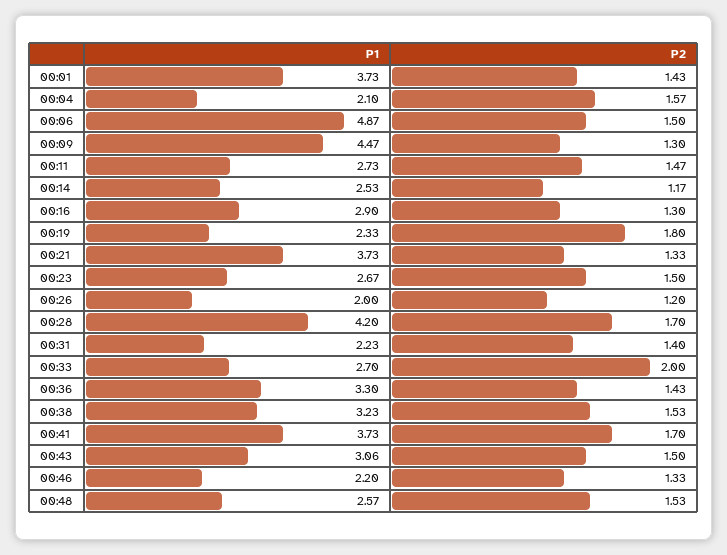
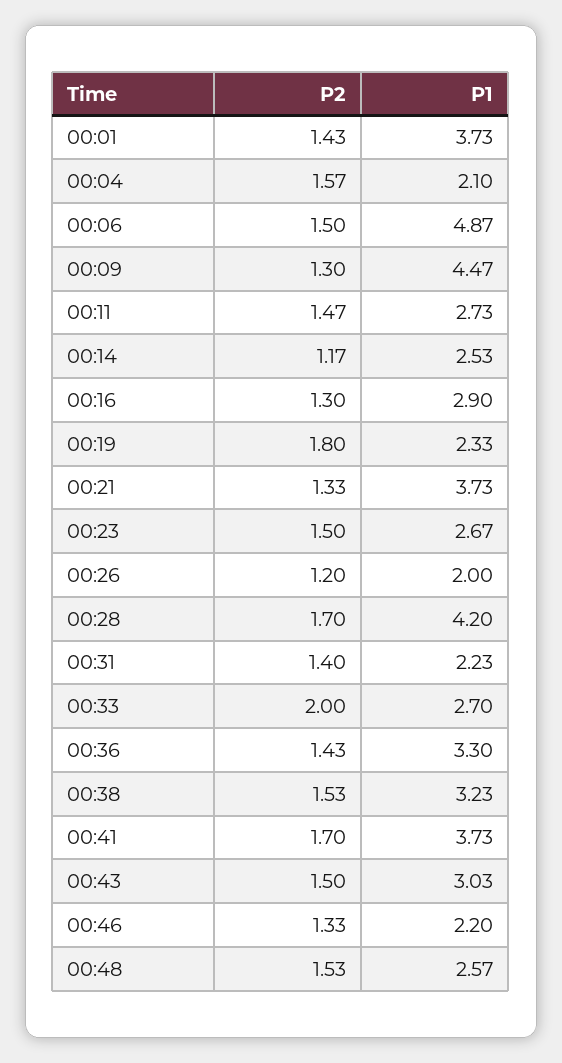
P1, 00:43: 3.06 -> 3.03

